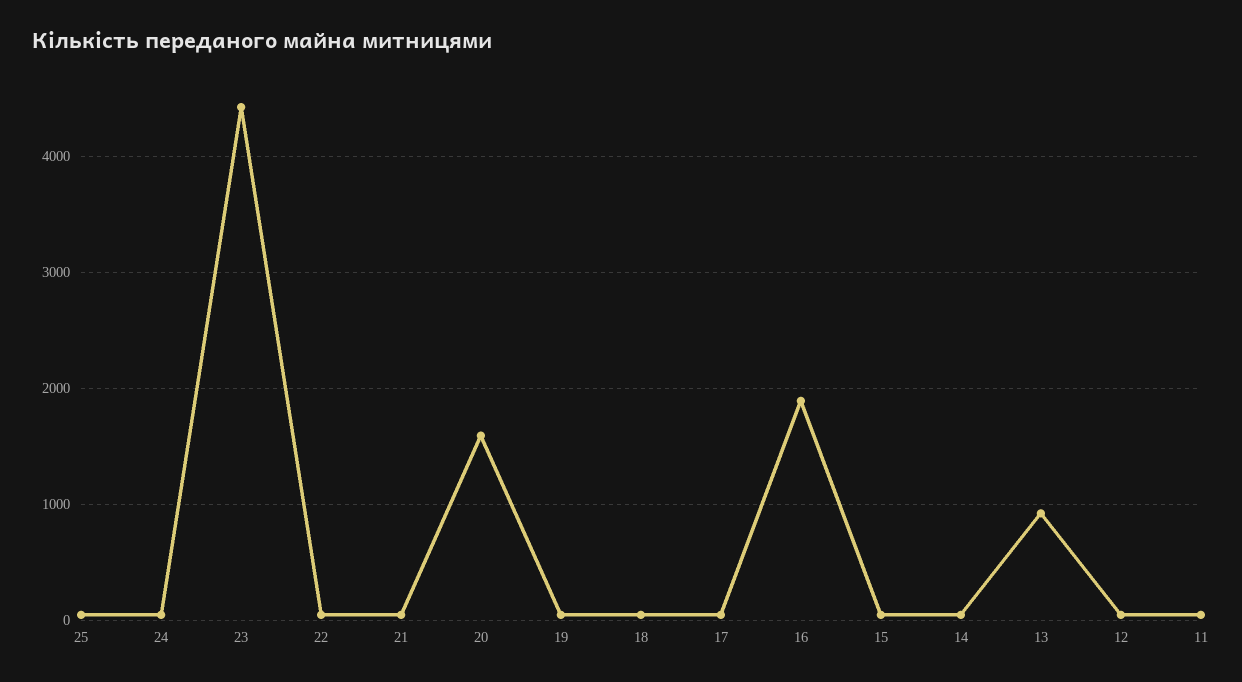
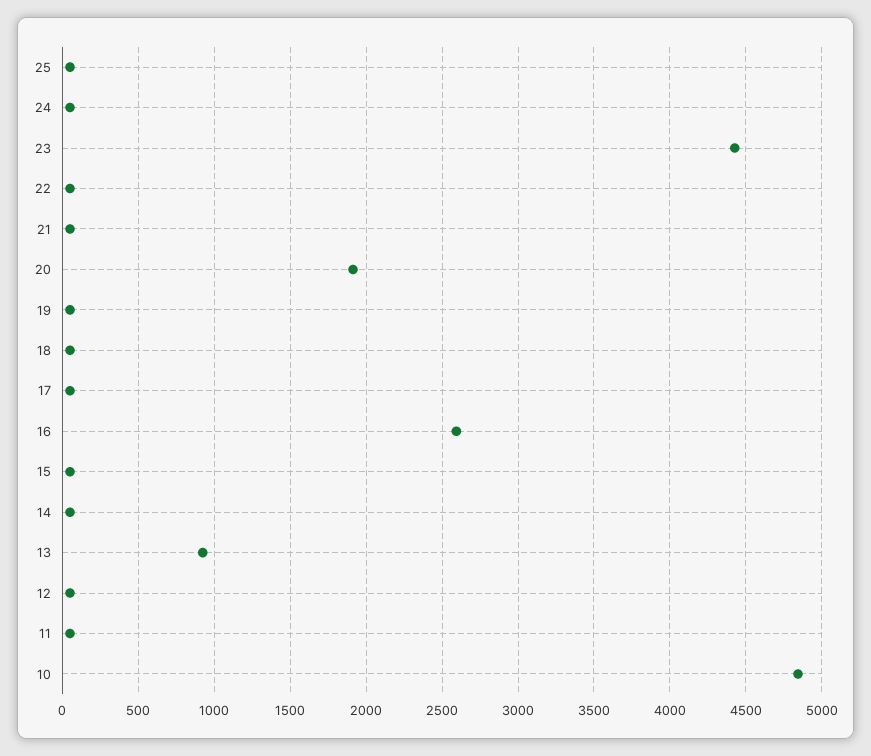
20: 1600 -> 1900
16: 1900 -> 2600
10: none -> 4850

